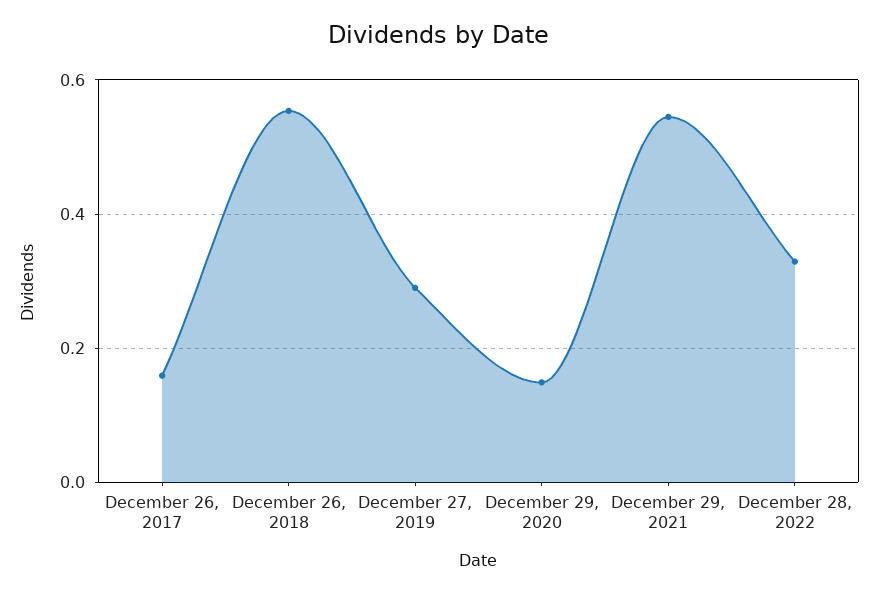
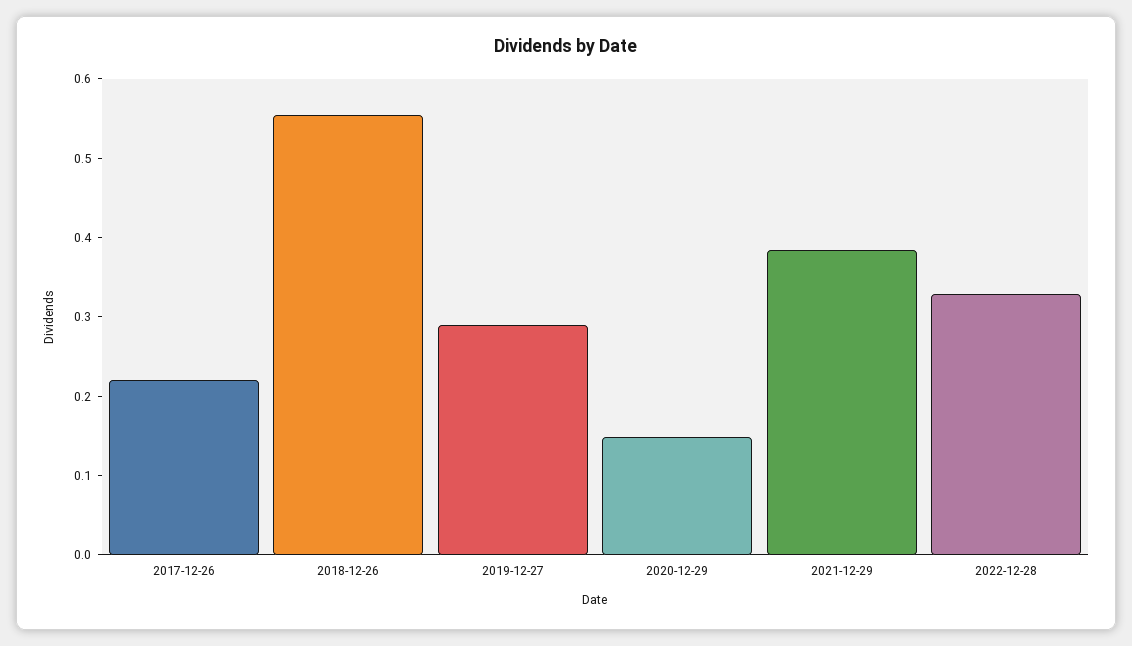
December 26, 2017: 0.16 -> 0.22
December 29, 2021: 0.54 -> 0.38

